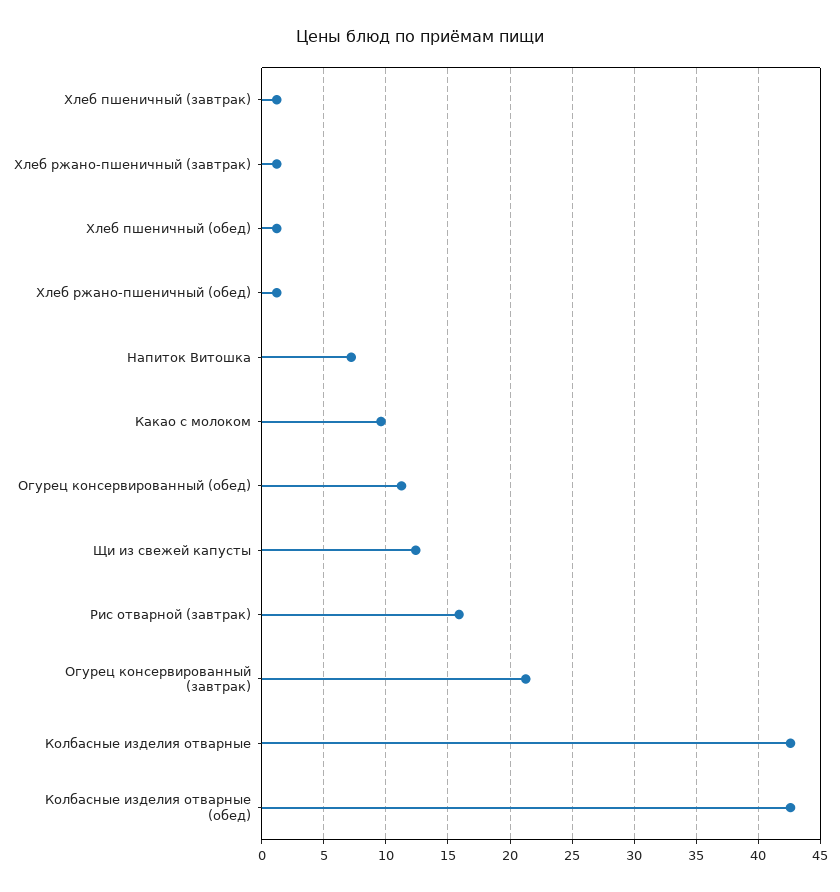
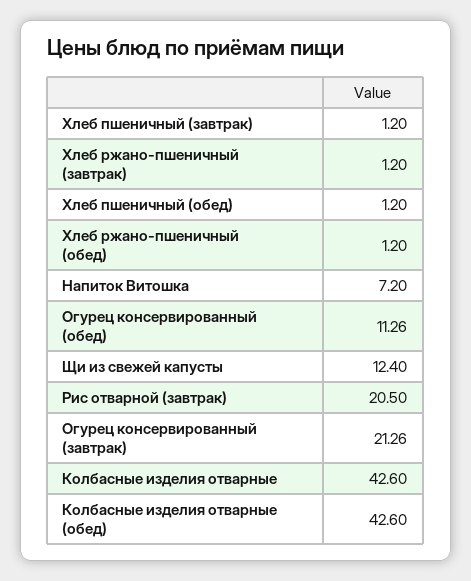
Какао с молоком: 9.5 -> none
Рис отварной (завтрак): 16 -> 20.5

